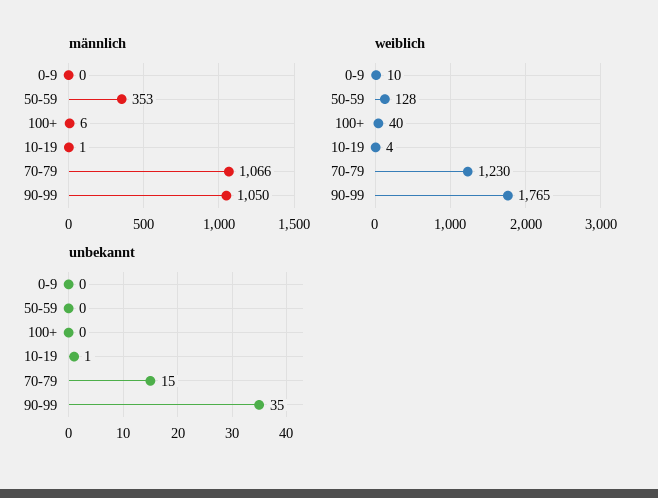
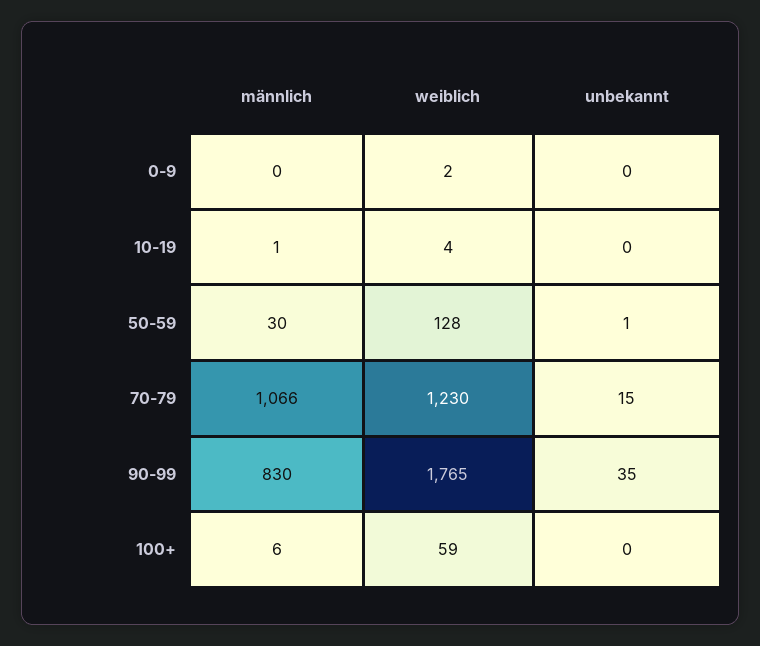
männlich, 50-59: 353 -> 30
männlich, 90-99: 1050 -> 830
weiblich, 0-9: 10 -> 2
weiblich, 100+: 40 -> 59
unbekannt, 50-59: 0 -> 1
unbekannt, 10-19: 1 -> 0

